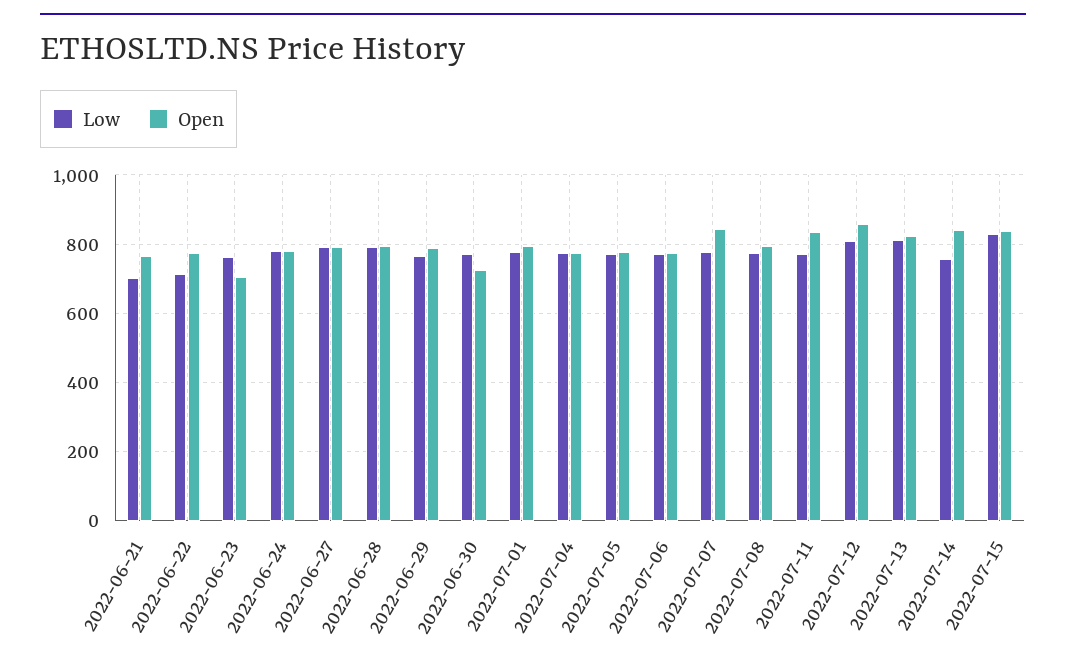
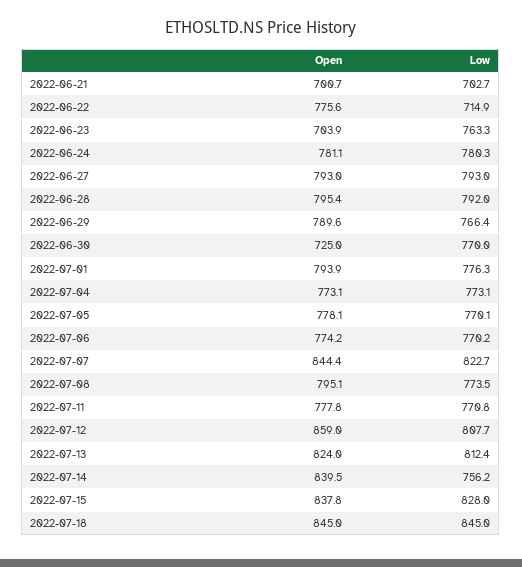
Open, 2022-06-21: 760 -> 700.7
Low, 2022-07-07: 780 -> 822.7
Open, 2022-07-11: 840 -> 777.8
Open, 2022-07-18: none -> 845
Low, 2022-07-18: none -> 845

